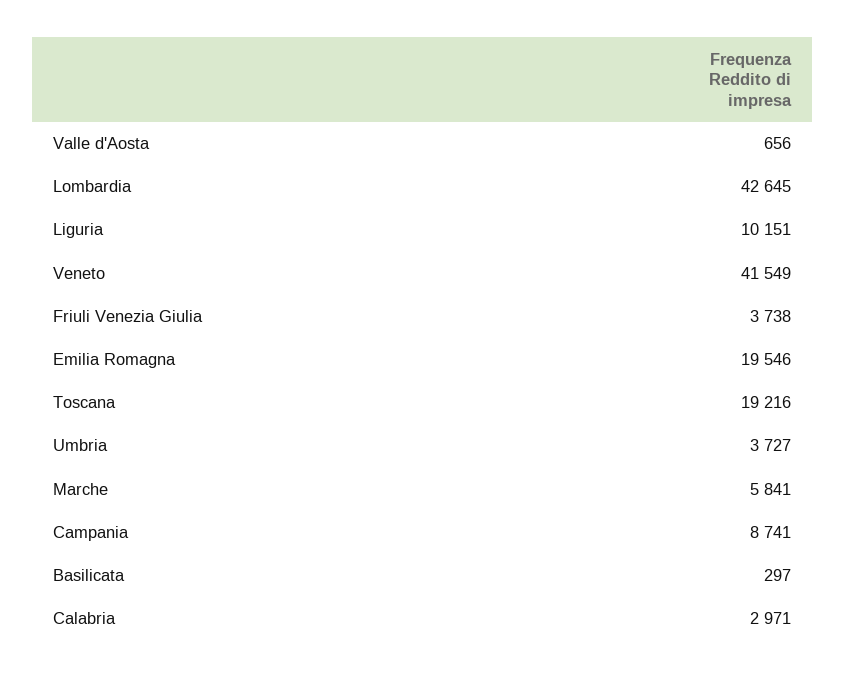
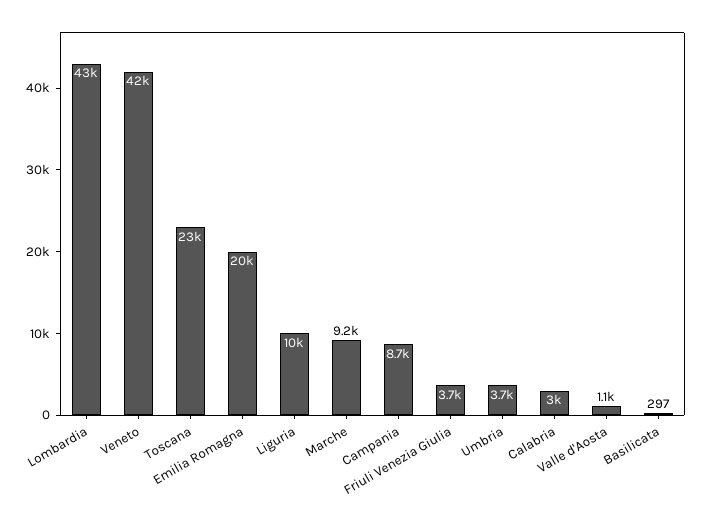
Valle d'Aosta: 656 -> 1100
Toscana: 19216 -> 23000
Marche: 5841 -> 9200

